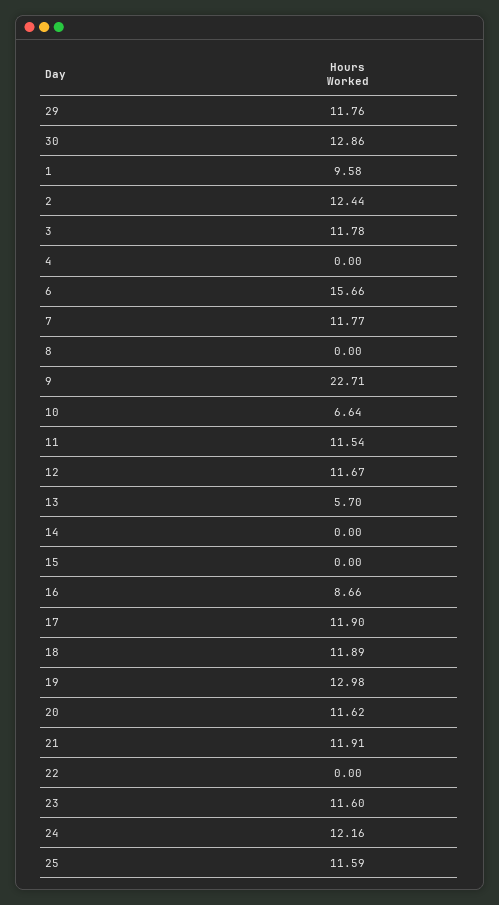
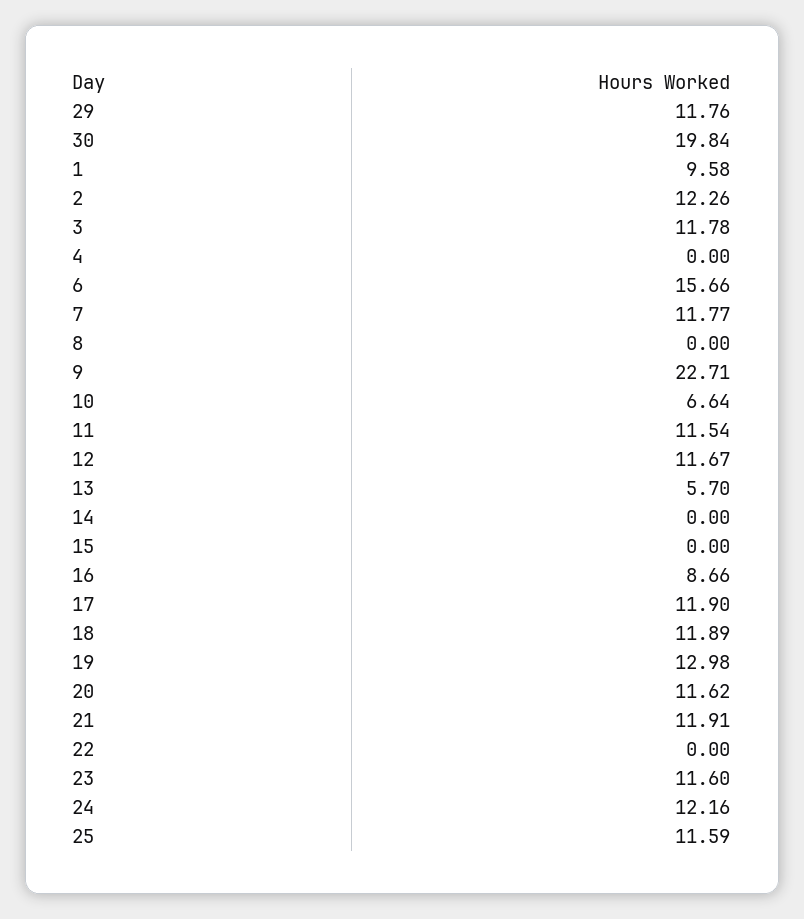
30: 12.86 -> 19.84
2: 12.44 -> 12.26

